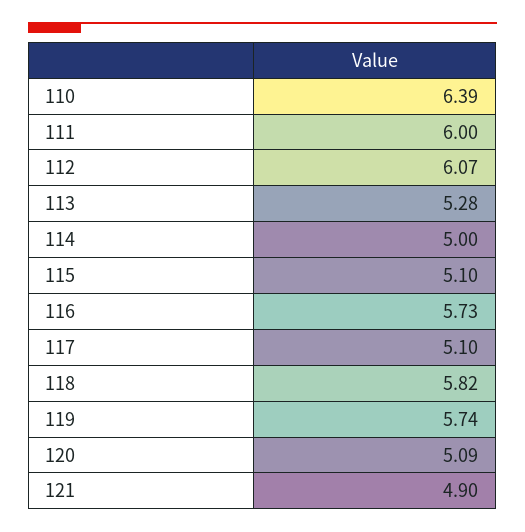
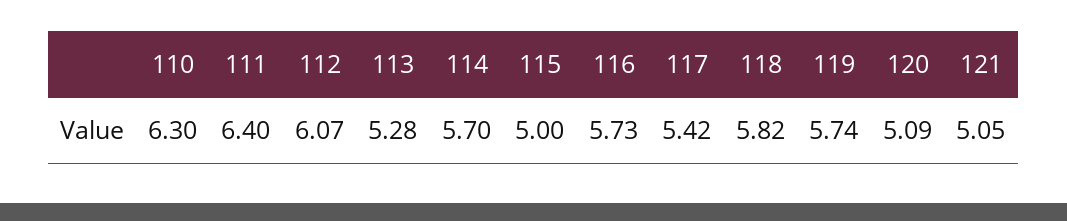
110: 6.39 -> 6.3
111: 6 -> 6.4
114: 5 -> 5.7
115: 5.1 -> 5
117: 5.1 -> 5.42
121: 4.9 -> 5.05

